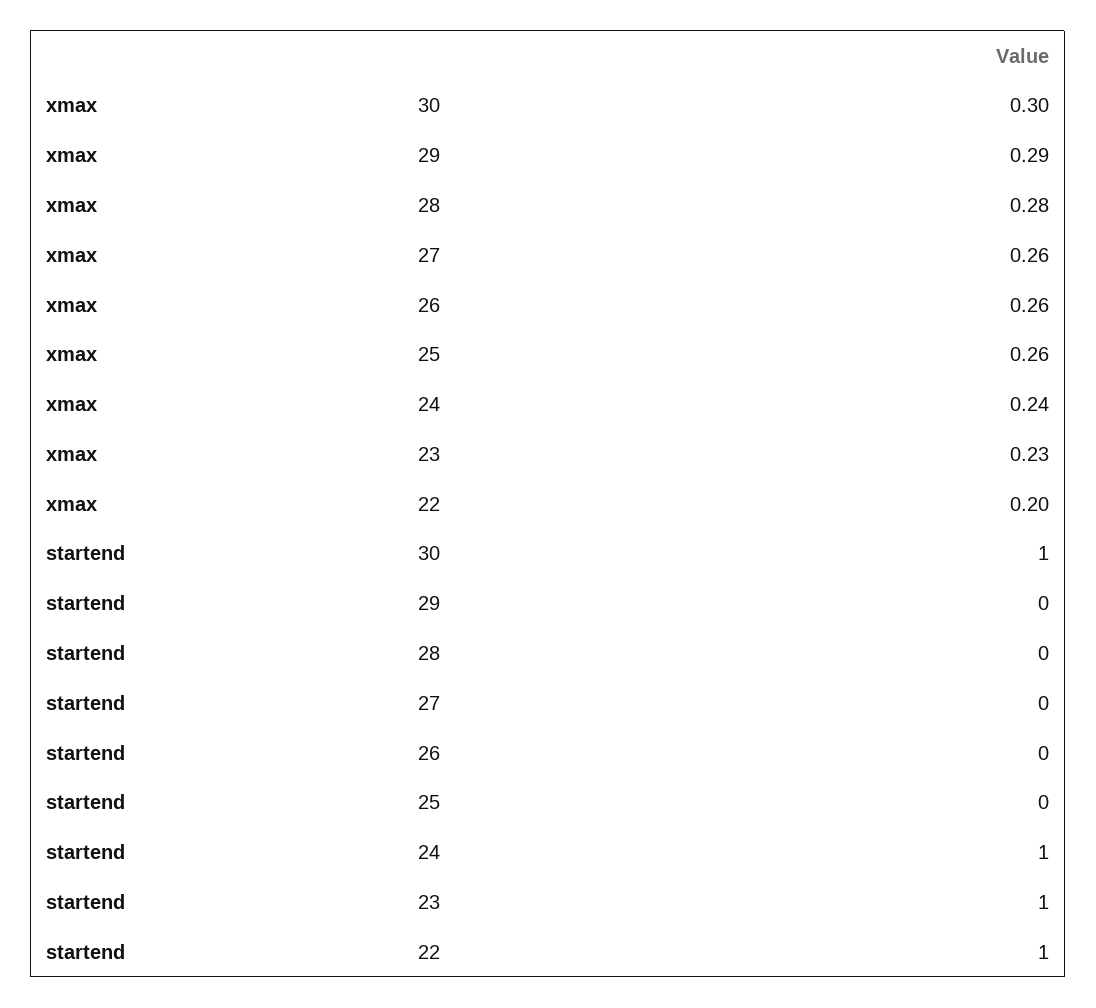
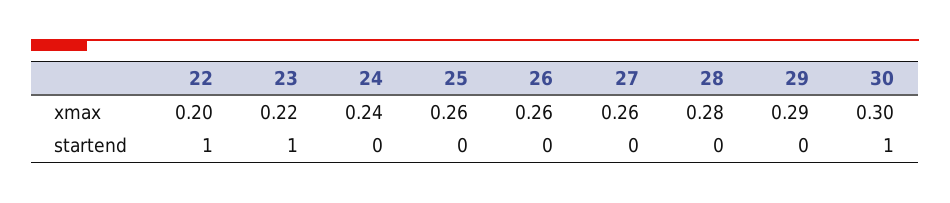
xmax, 23: 0.23 -> 0.22
startend, 24: 1 -> 0

